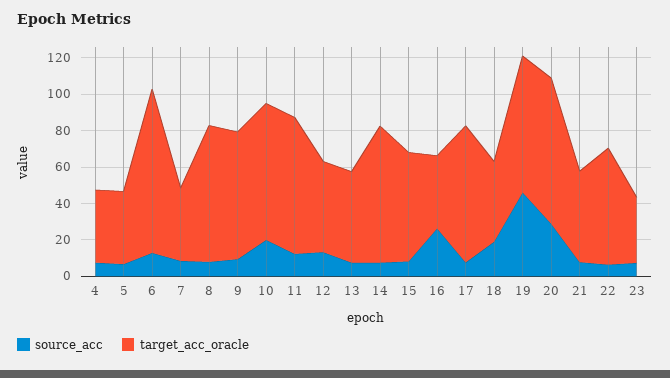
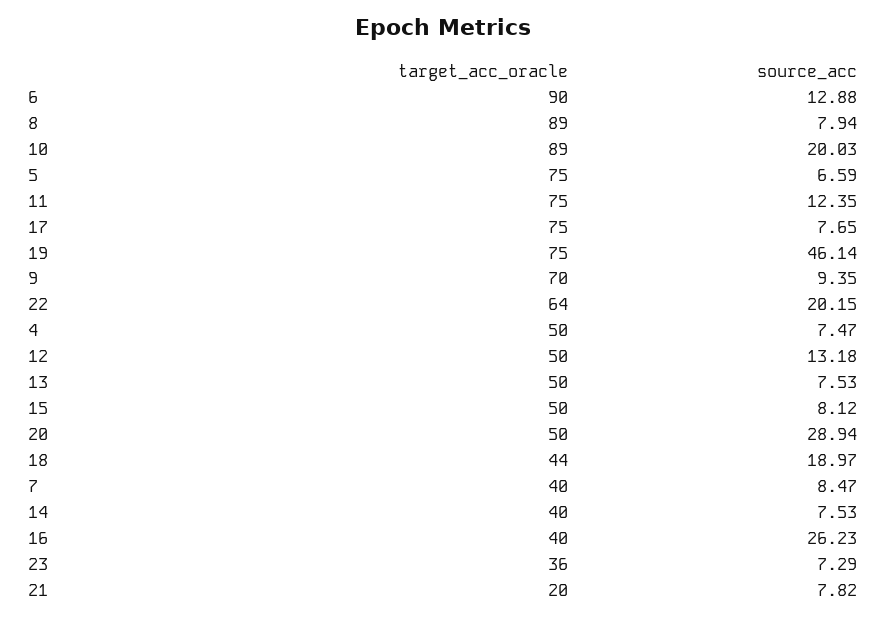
target_acc_oracle, 4: 40 -> 50
target_acc_oracle, 5: 40 -> 75
target_acc_oracle, 8: 75 -> 89
target_acc_oracle, 10: 75 -> 89
target_acc_oracle, 14: 75 -> 40
target_acc_oracle, 15: 60 -> 50
target_acc_oracle, 20: 80 -> 50
target_acc_oracle, 21: 50 -> 20
source_acc, 22: 5 -> 20.15

